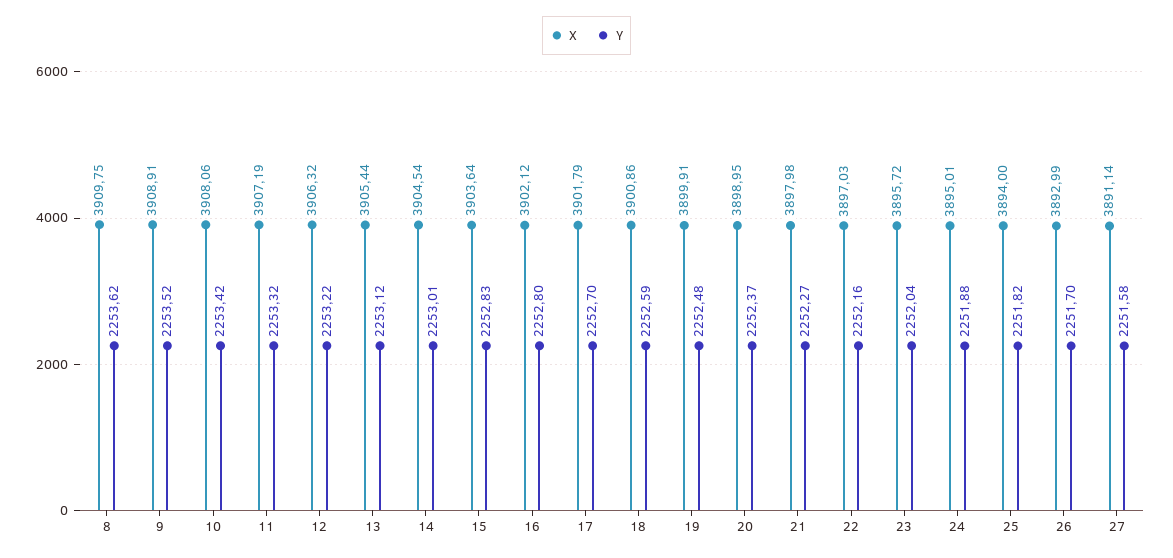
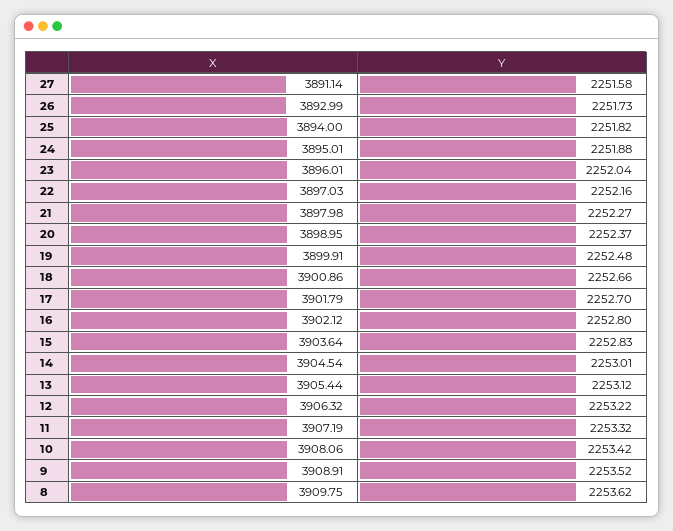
Y, 18: 2252.59 -> 2252.66
X, 23: 3895.72 -> 3896.01
Y, 26: 2251.7 -> 2251.73

